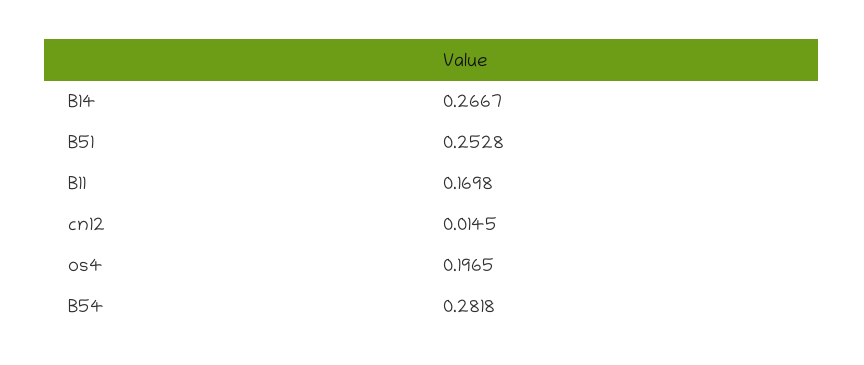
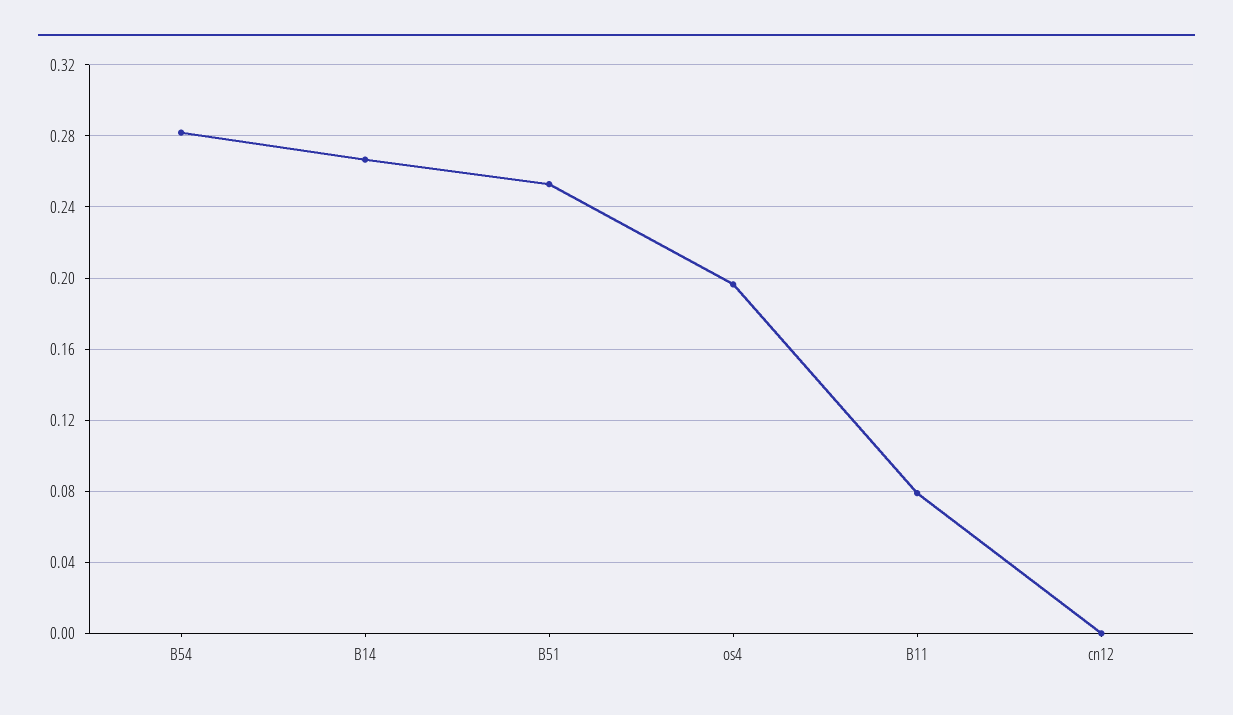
B11: 0.1698 -> 0.08
cn12: 0.0145 -> 0

